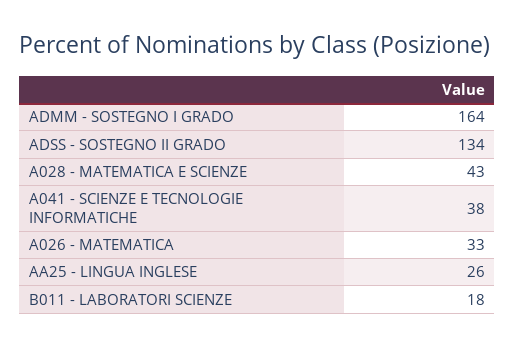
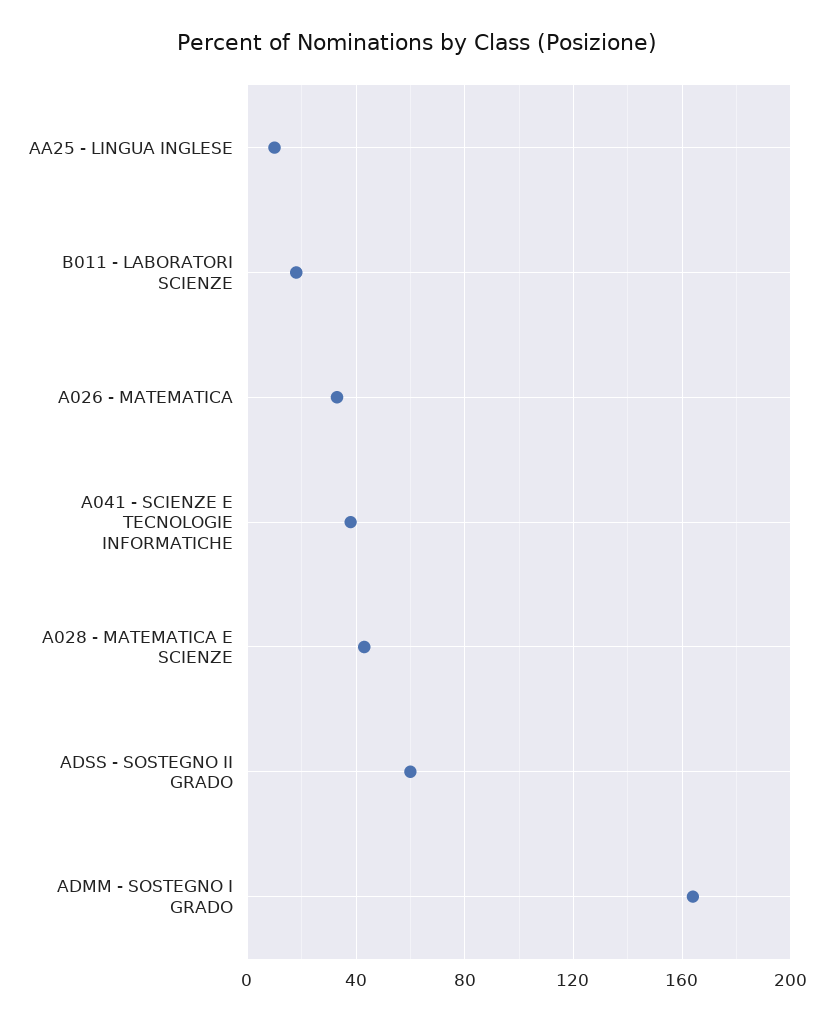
ADSS - SOSTEGNO II GRADO: 134 -> 60
AA25 - LINGUA INGLESE: 26 -> 10

